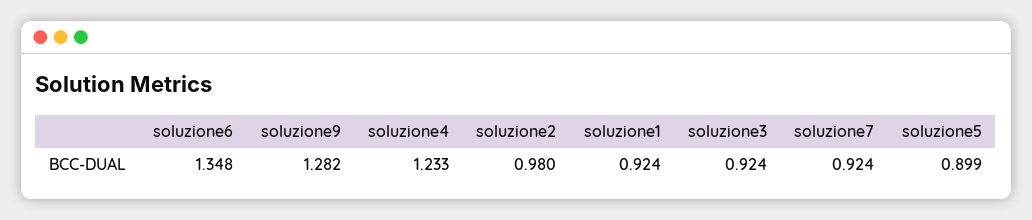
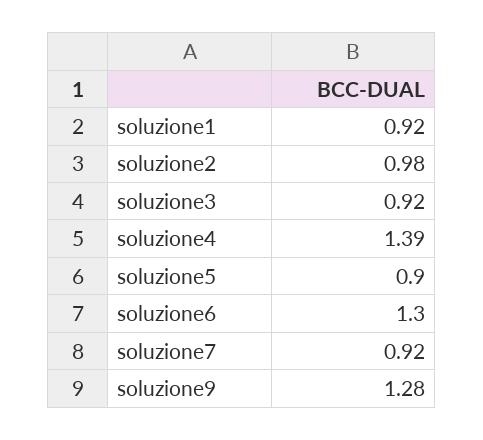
soluzione6: 1.348 -> 1.3
soluzione4: 1.233 -> 1.39

